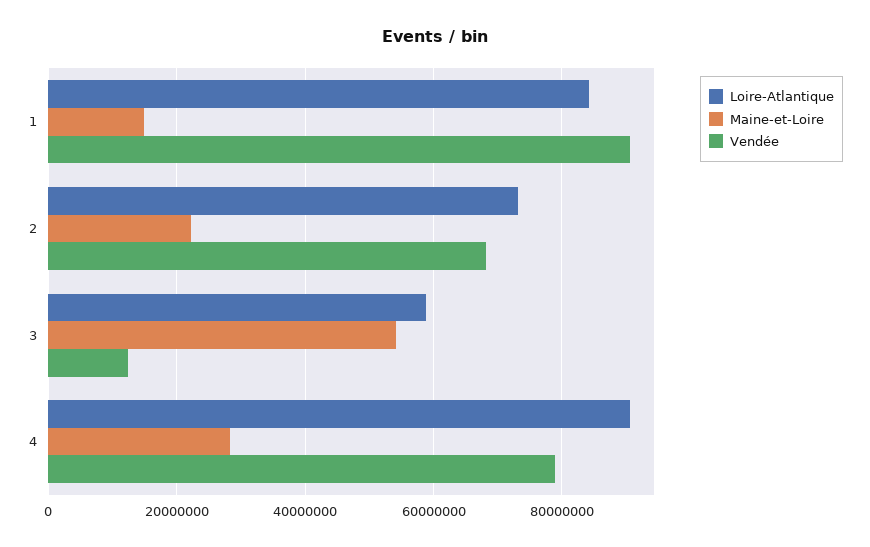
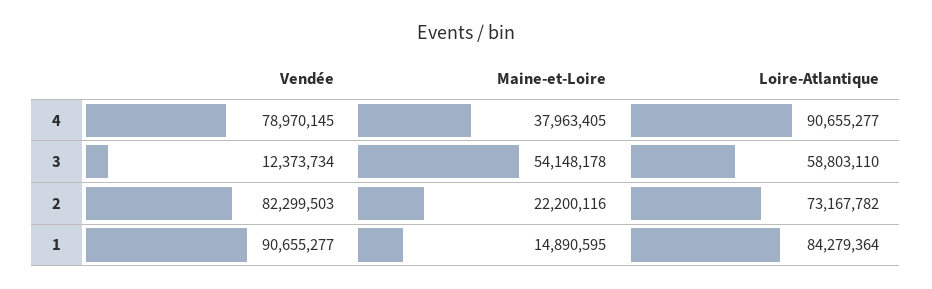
Vendée, 2: 68000000 -> 82299503
Maine-et-Loire, 4: 28000000 -> 37963405

